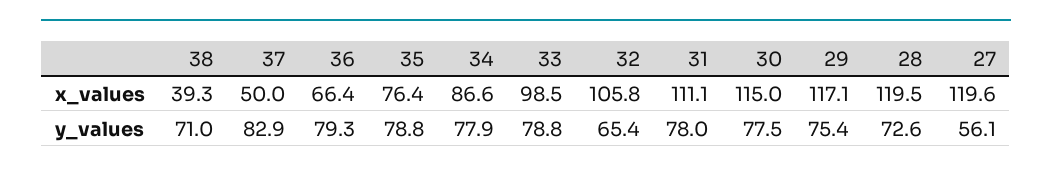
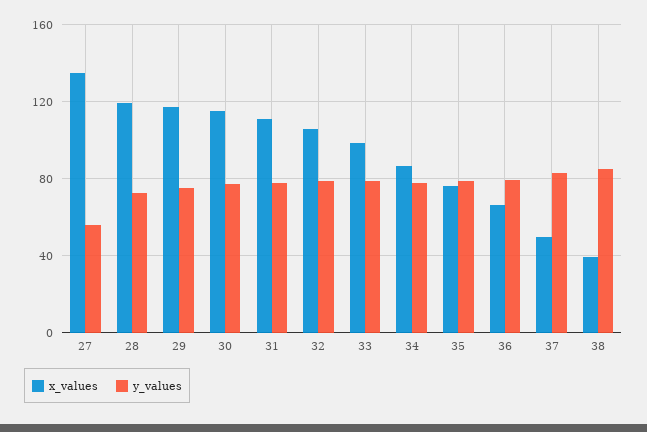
x_values, 27: 119.6 -> 135
y_values, 38: 71 -> 85
y_values, 32: 65.4 -> 80

